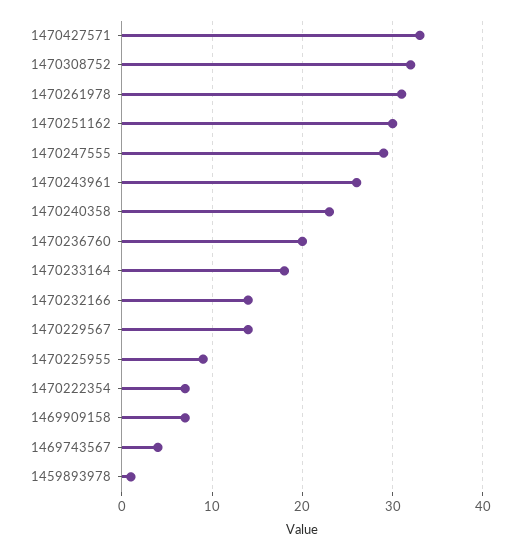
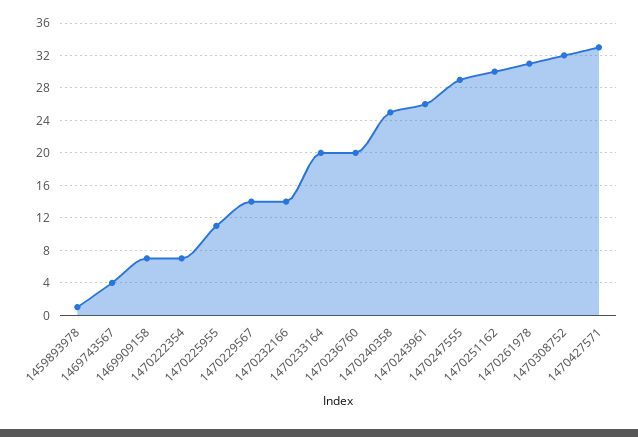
1470240358: 23 -> 25
1470233164: 18 -> 20
1470225955: 9 -> 11

